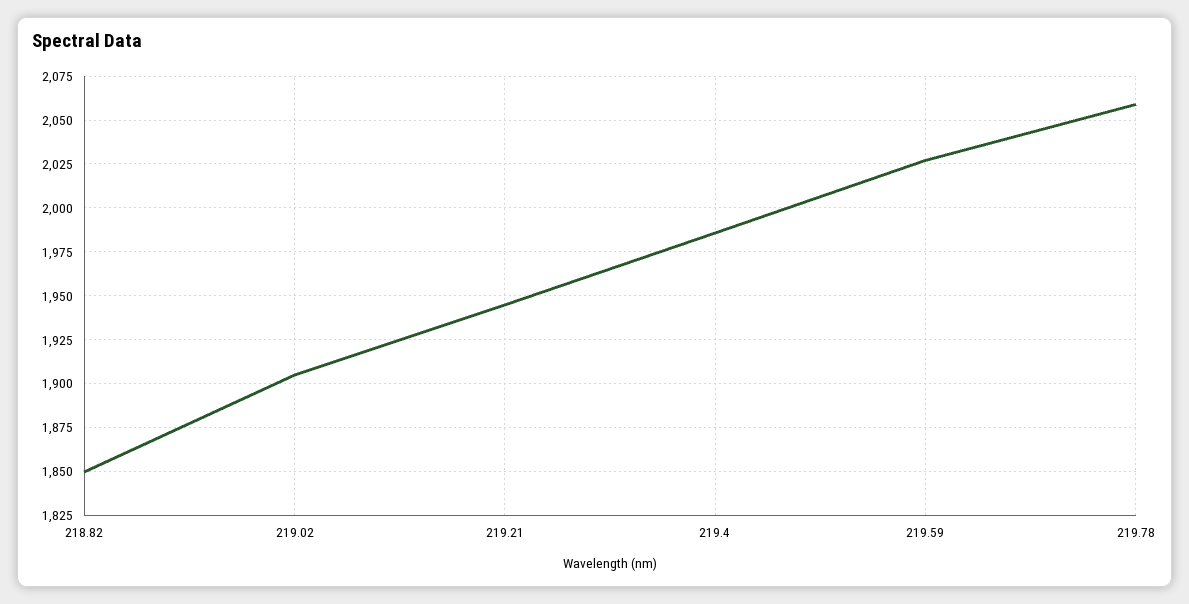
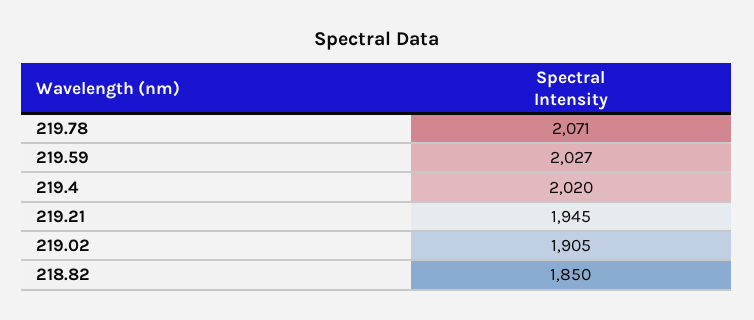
219.4: 1985 -> 2020
219.78: 2060 -> 2071

